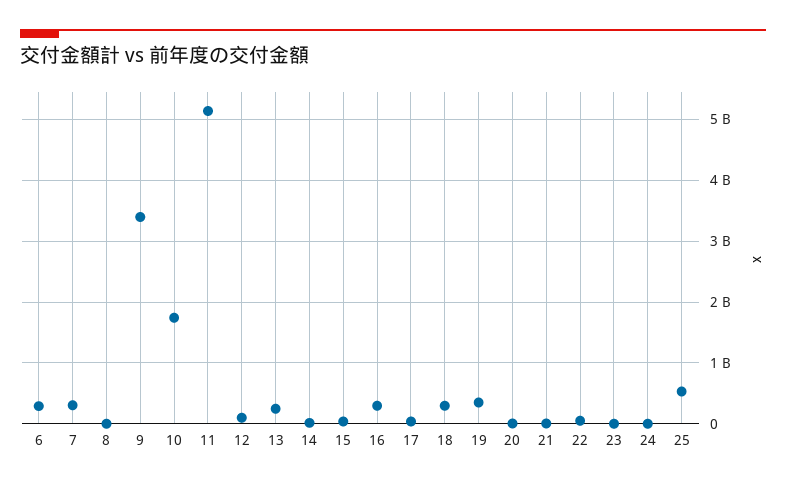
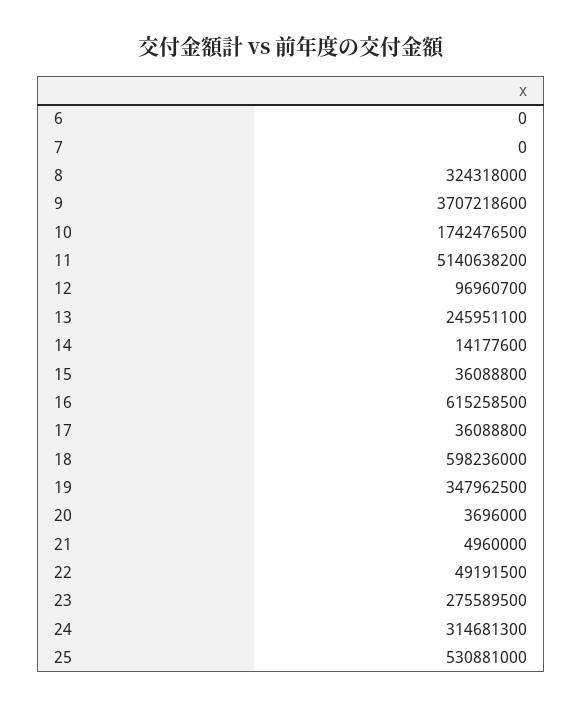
6: 300000000 -> 0
7: 300000000 -> 0
8: 0 -> 324318000
9: 3400000000 -> 3707218600
16: 300000000 -> 615258500
18: 300000000 -> 598236000
23: 0 -> 275589500
24: 0 -> 314681300

